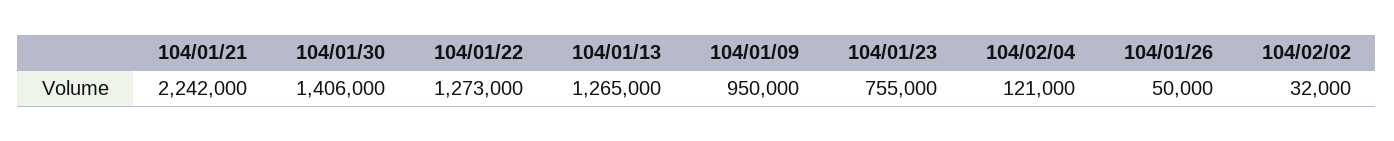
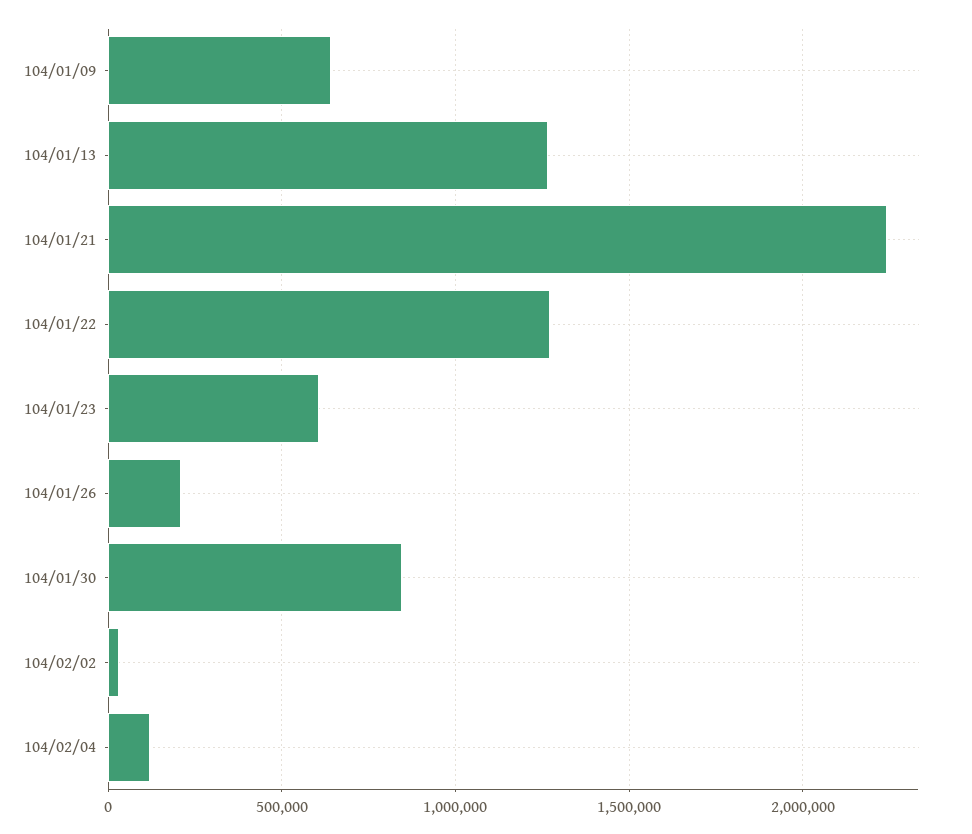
104/01/30: 1406000 -> 850000
104/01/09: 950000 -> 650000
104/01/23: 755000 -> 600000
104/01/26: 50000 -> 200000

